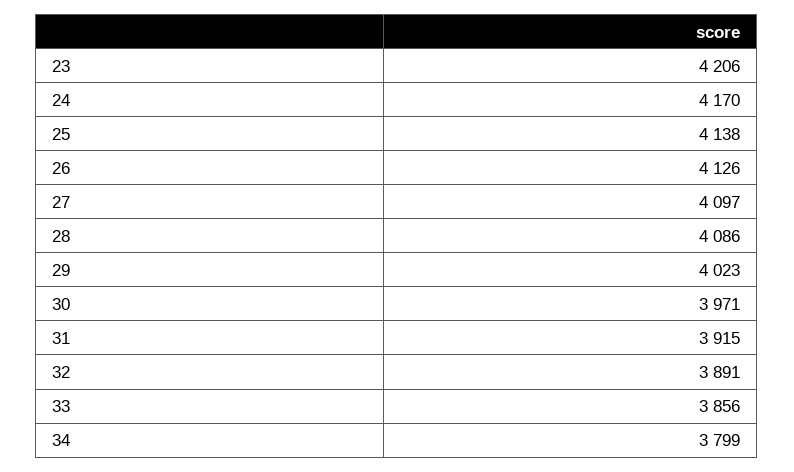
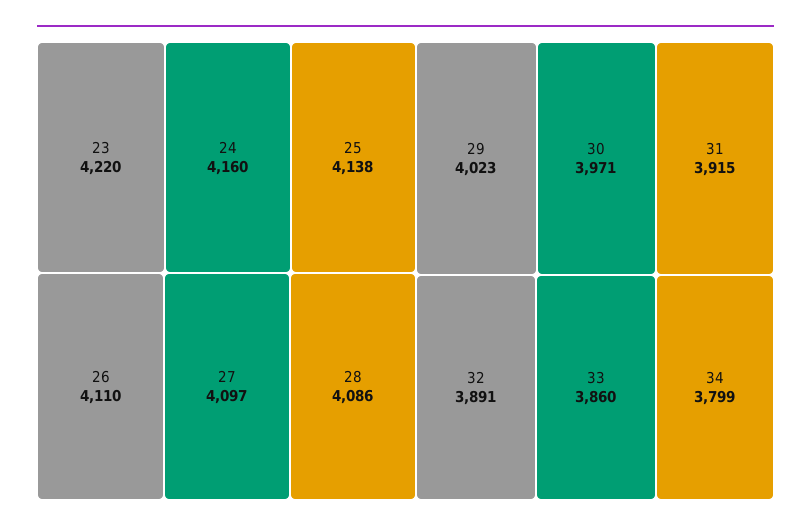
23: 4206 -> 4220
24: 4170 -> 4160
26: 4126 -> 4110
33: 3856 -> 3860

